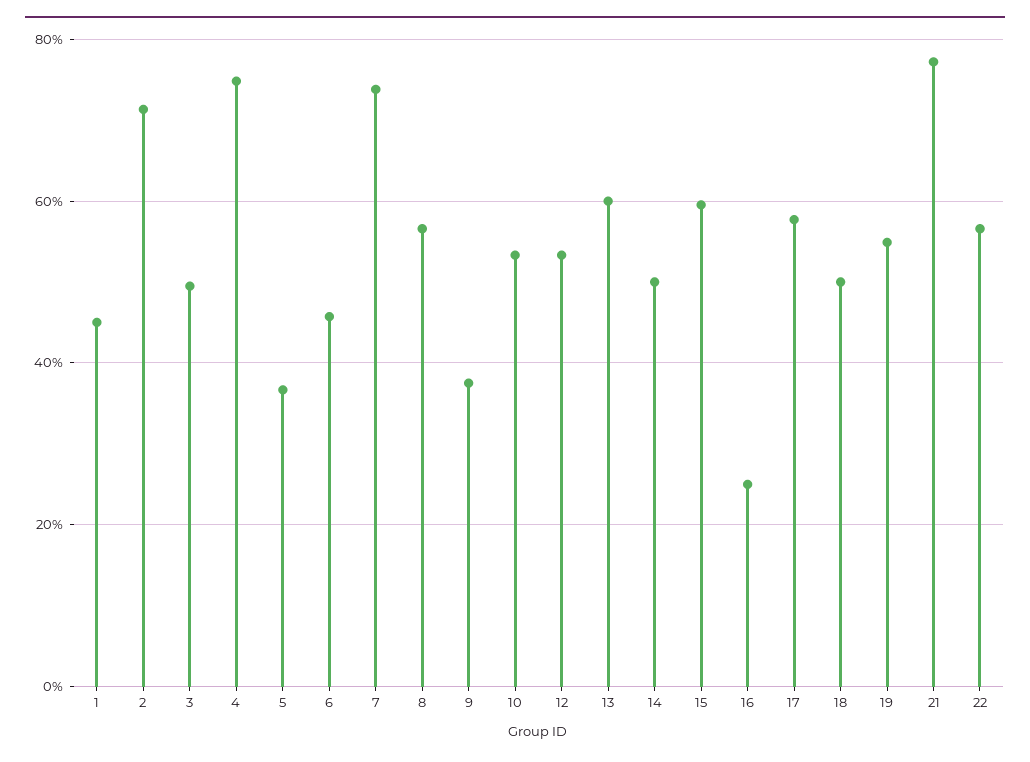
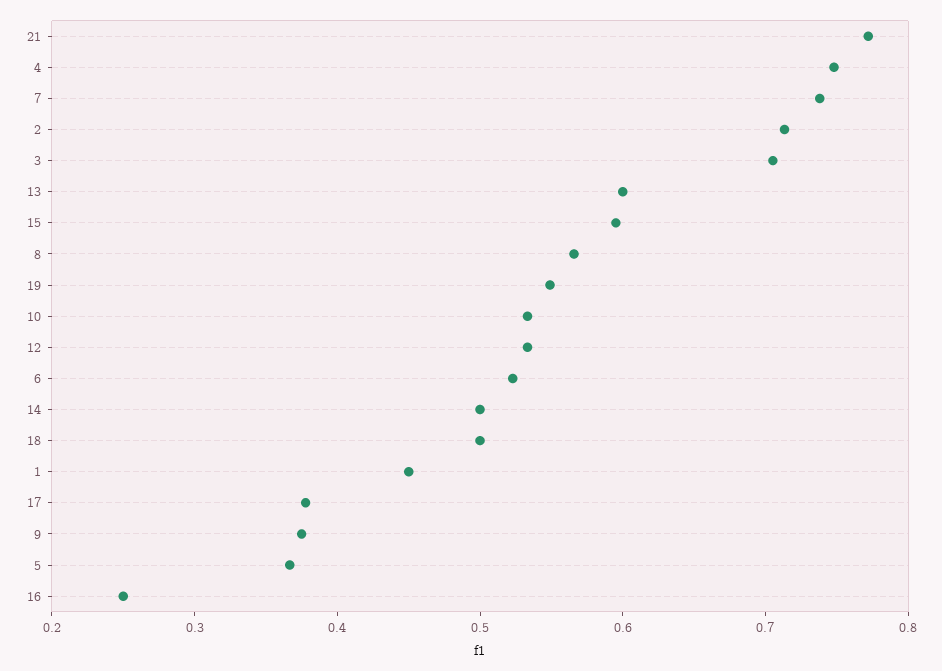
3: 0.5 -> 0.7
6: 0.46 -> 0.52
17: 0.58 -> 0.38
22: 0.56 -> none

